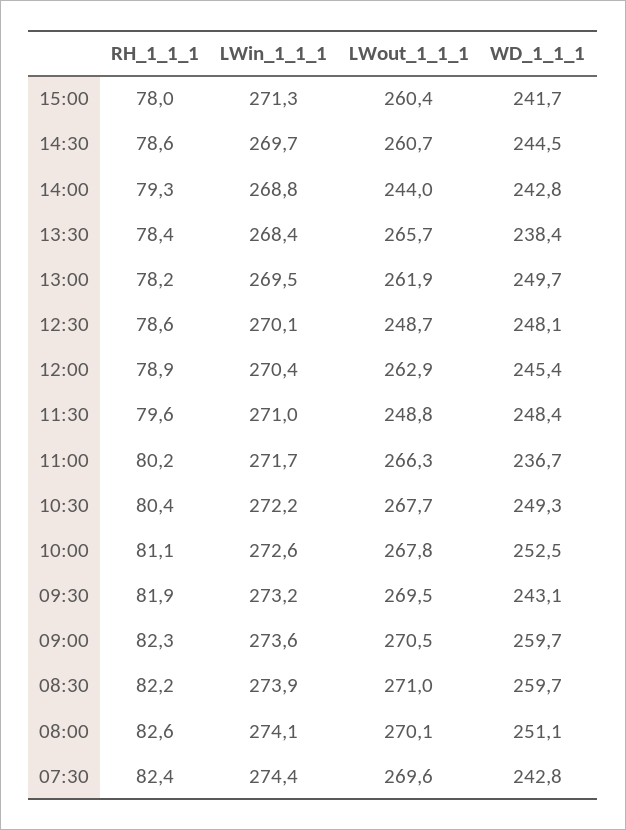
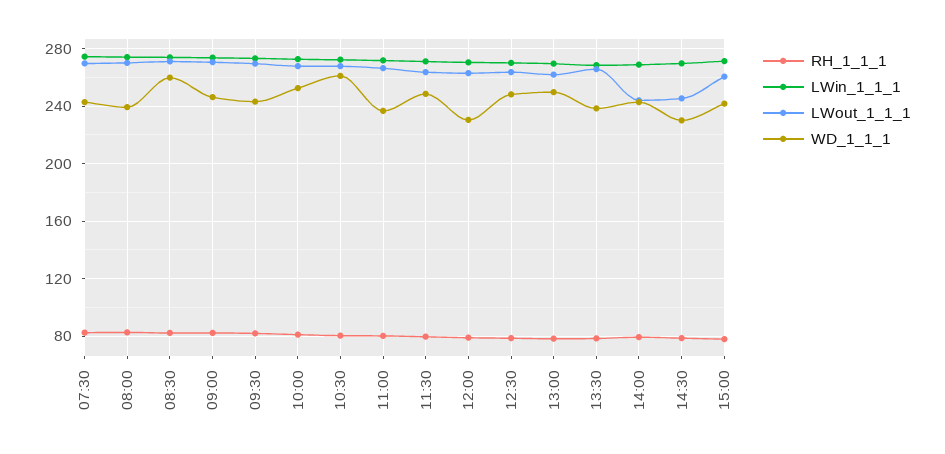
LWout_1_1_1, 14:30: 260.7 -> 245
WD_1_1_1, 14:30: 244.5 -> 230
LWout_1_1_1, 12:30: 248.7 -> 265
WD_1_1_1, 12:00: 245.4 -> 230
LWout_1_1_1, 11:30: 248.8 -> 265
WD_1_1_1, 10:30: 249.3 -> 260
WD_1_1_1, 09:00: 259.7 -> 245
WD_1_1_1, 08:00: 251.1 -> 240

